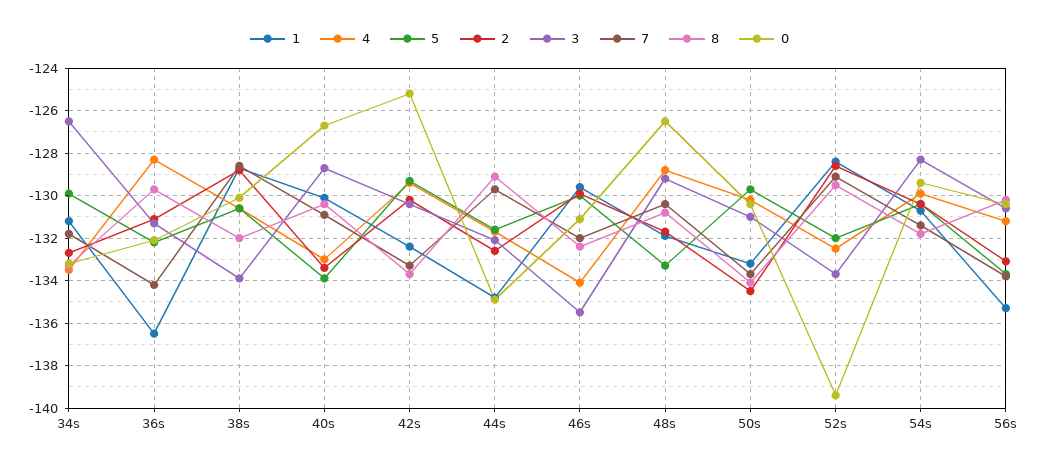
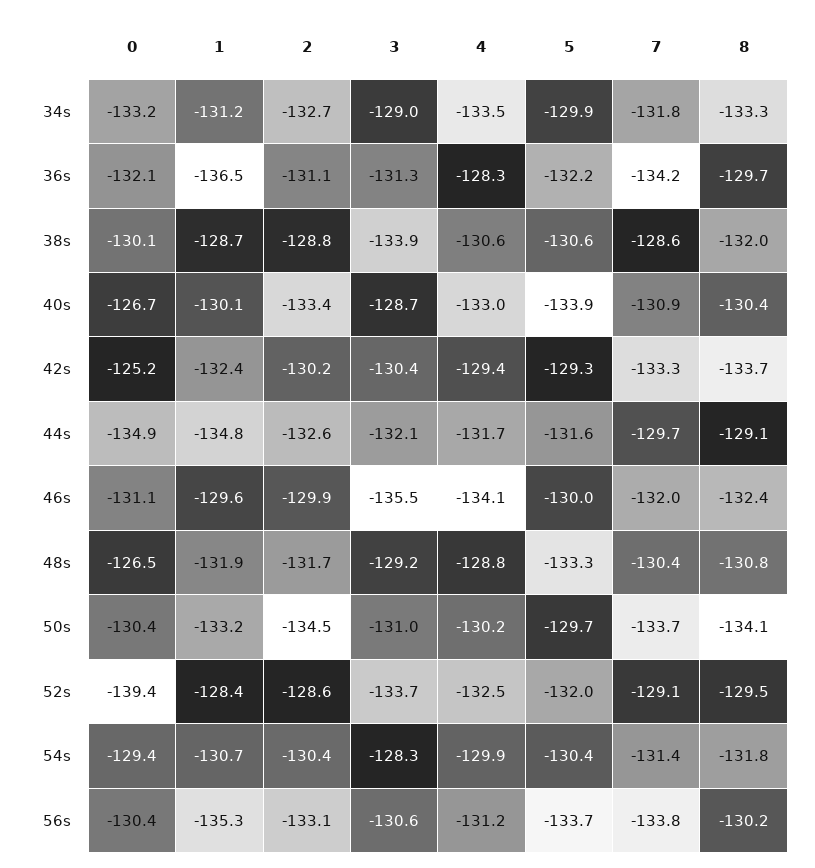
3, 34s: -126.5 -> -129

